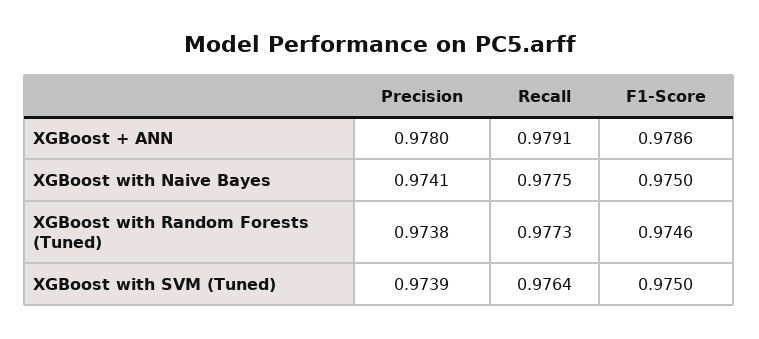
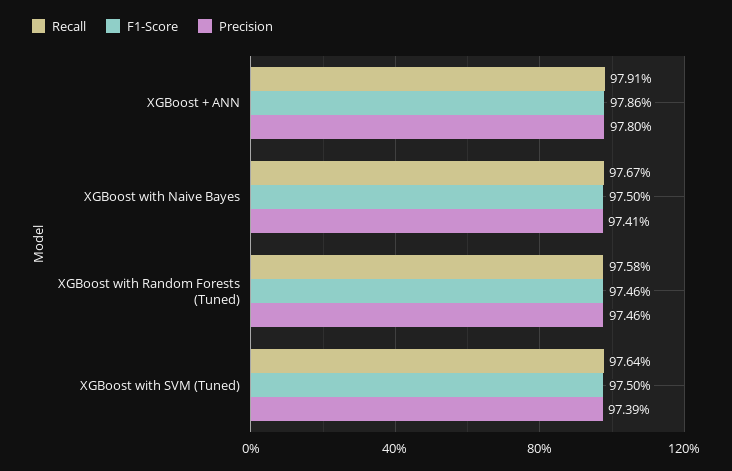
Recall, XGBoost with Naive Bayes: 0.9775 -> 0.9767
Precision, XGBoost with Random Forests (Tuned): 0.9738 -> 0.9746
Recall, XGBoost with Random Forests (Tuned): 0.9773 -> 0.9758

